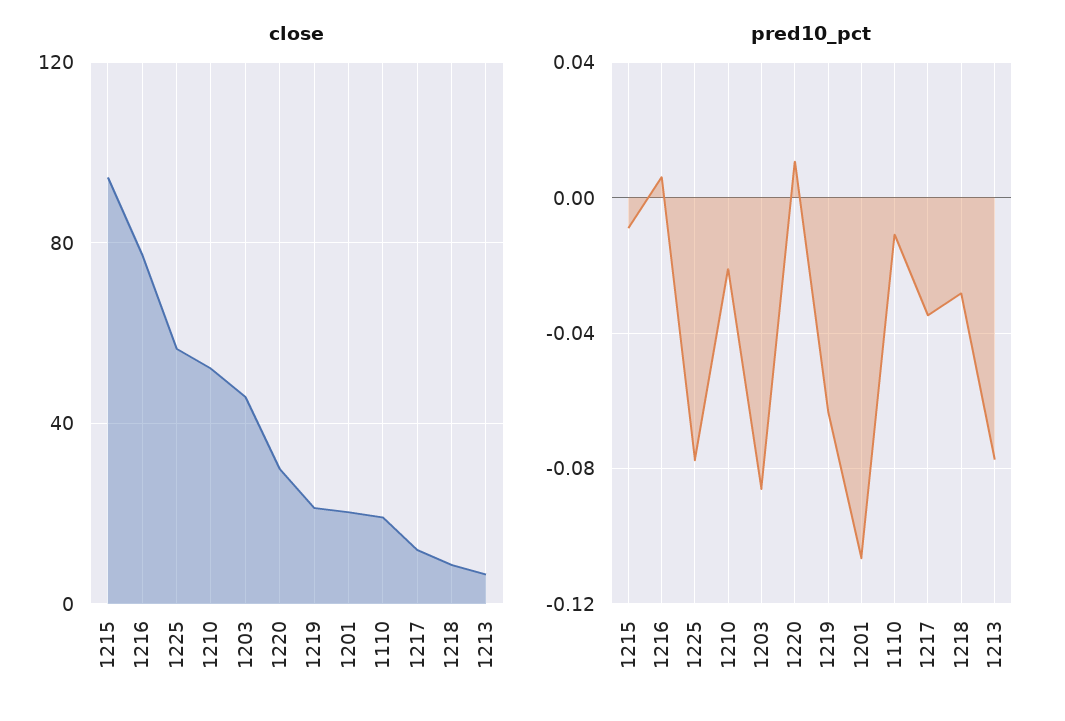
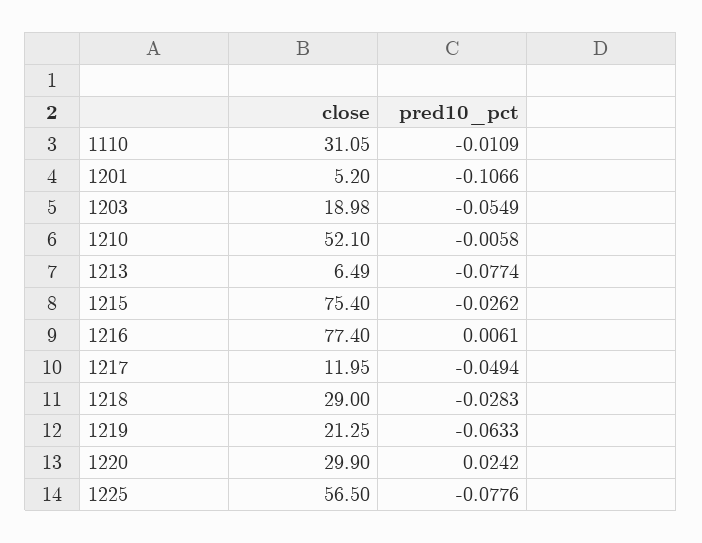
close, 1215: 95 -> 75.4
close, 1203: 45 -> 18.98
close, 1201: 20 -> 5.2
close, 1110: 20 -> 31.05
close, 1218: 10 -> 29
pred10_pct, 1215: -0.01 -> -0.0262
pred10_pct, 1210: -0.02 -> -0.0058
pred10_pct, 1203: -0.085 -> -0.0549
pred10_pct, 1220: 0.01 -> 0.0242
pred10_pct, 1217: -0.035 -> -0.0494

